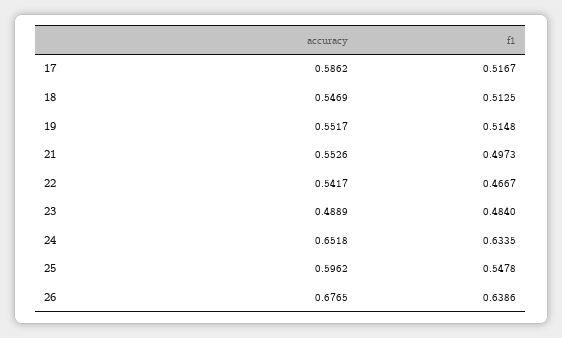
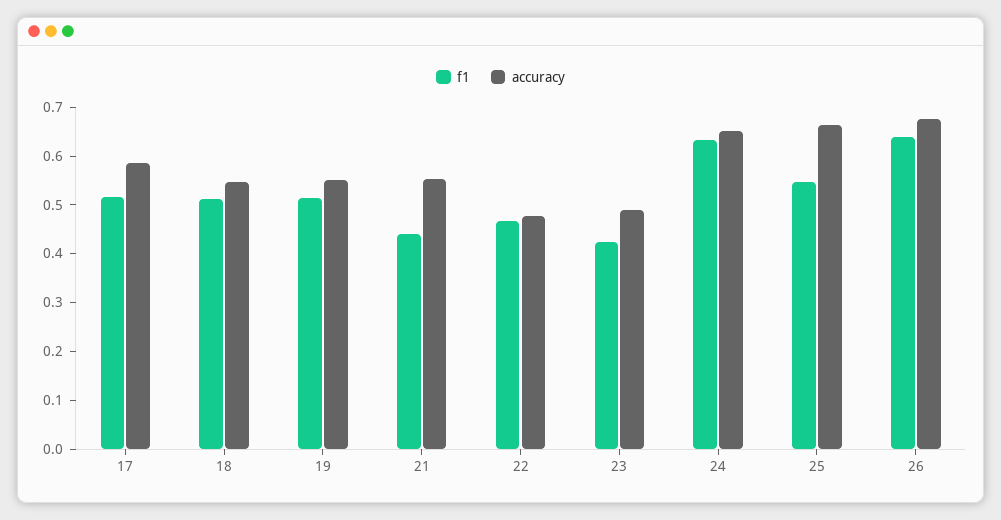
f1, 21: 0.4973 -> 0.44
accuracy, 22: 0.5417 -> 0.48
f1, 23: 0.484 -> 0.42
accuracy, 25: 0.5962 -> 0.66

